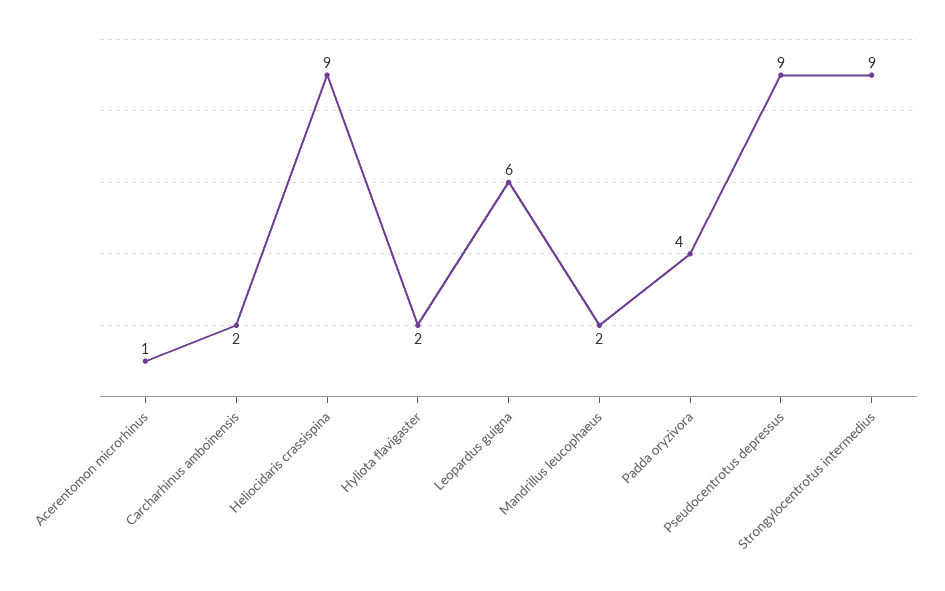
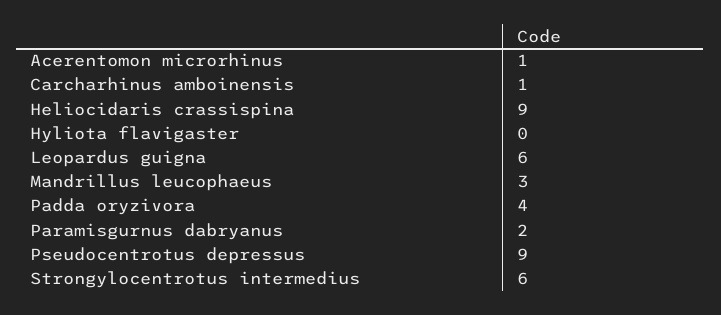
Carcharhinus amboinensis: 2 -> 1
Hyliota flavigaster: 2 -> 0
Mandrillus leucophaeus: 2 -> 3
Strongylocentrotus intermedius: 9 -> 6
Paramisgurnus dabryanus: none -> 2

